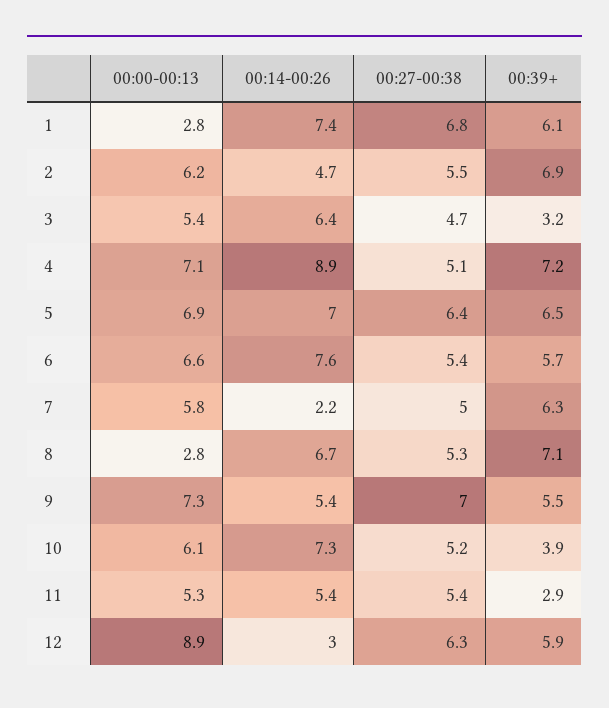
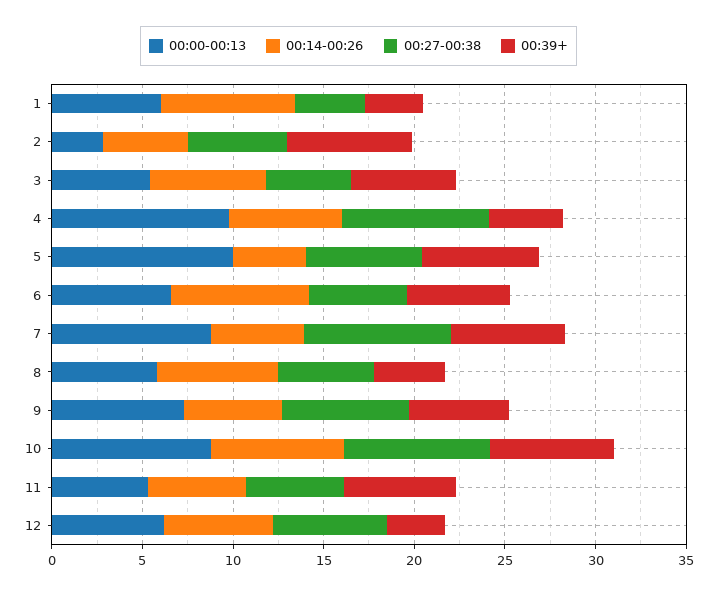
00:00-00:13, 1: 2.8 -> 6
00:27-00:38, 1: 6.8 -> 4
00:39+, 1: 6.1 -> 3
00:00-00:13, 2: 6.2 -> 3
00:39+, 3: 3.2 -> 6
00:00-00:13, 4: 7.1 -> 10
00:14-00:26, 4: 8.9 -> 6
00:27-00:38, 4: 5.1 -> 8
00:39+, 4: 7.2 -> 4
00:00-00:13, 5: 6.9 -> 10
00:14-00:26, 5: 7 -> 4
00:00-00:13, 7: 5.8 -> 9
00:14-00:26, 7: 2.2 -> 5
00:27-00:38, 7: 5 -> 8
00:00-00:13, 8: 2.8 -> 6
00:39+, 8: 7.1 -> 4
00:00-00:13, 10: 6.1 -> 9
00:27-00:38, 10: 5.2 -> 8
00:39+, 10: 3.9 -> 7
00:39+, 11: 2.9 -> 6
00:00-00:13, 12: 8.9 -> 6
00:14-00:26, 12: 3 -> 6
00:39+, 12: 5.9 -> 3

